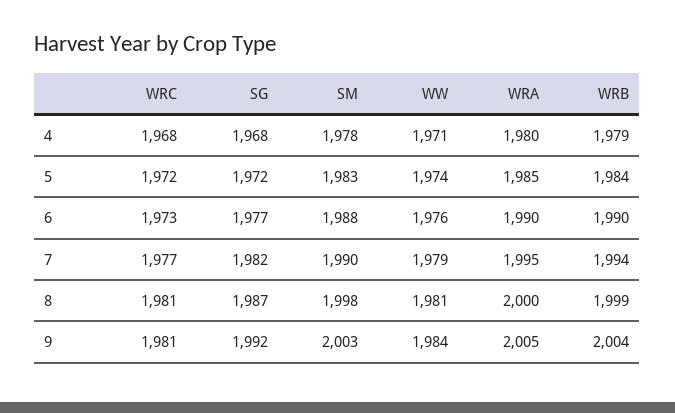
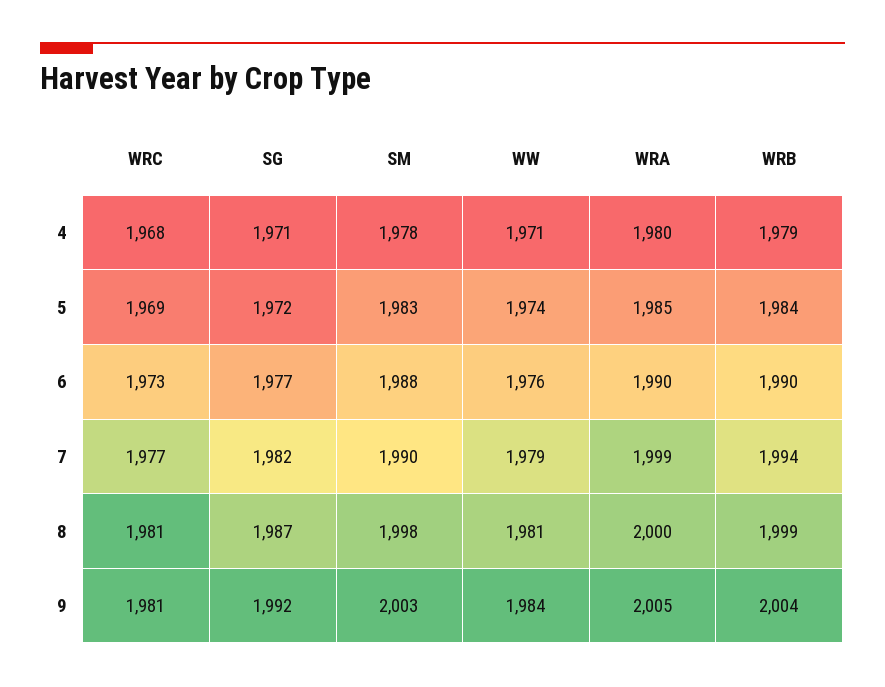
SG, 4: 1968 -> 1971
WRC, 5: 1972 -> 1969
WRA, 7: 1995 -> 1999

